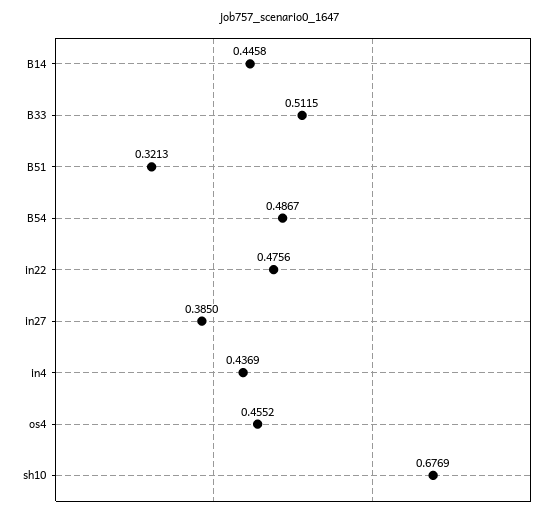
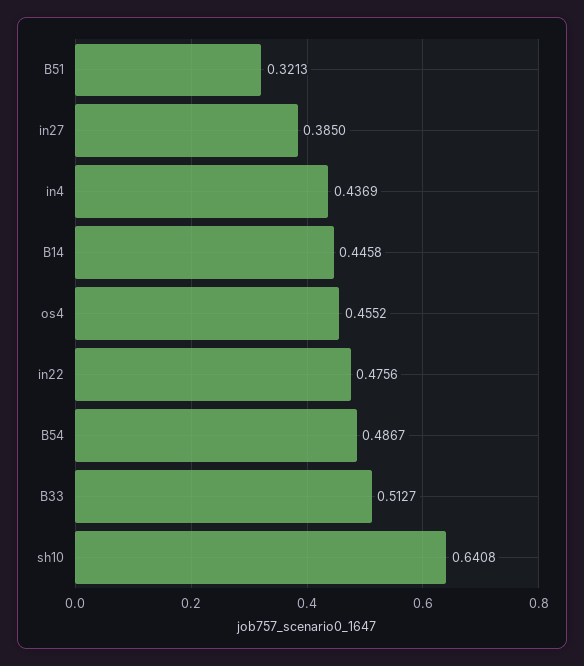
B33: 0.5115 -> 0.5127
sh10: 0.6769 -> 0.6408

